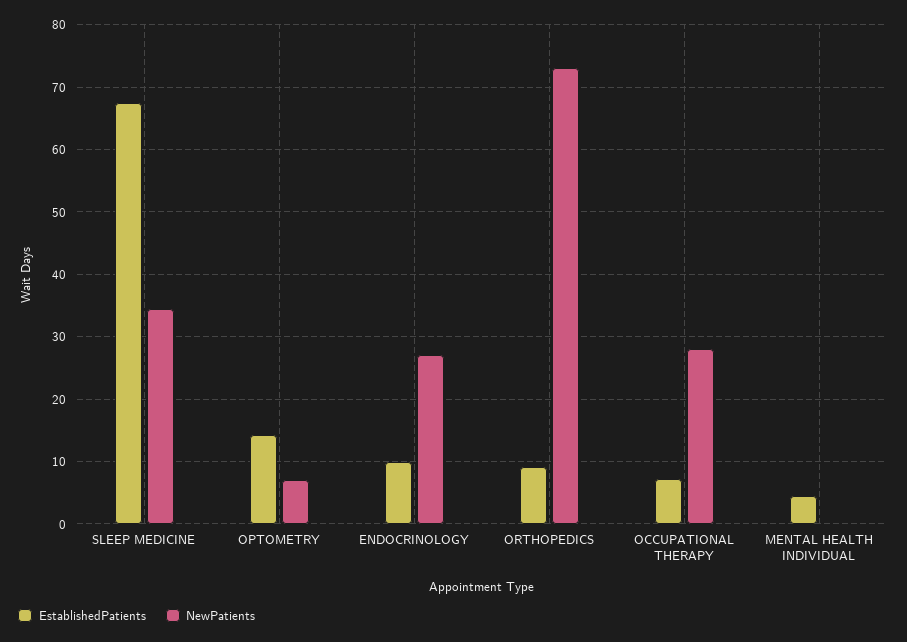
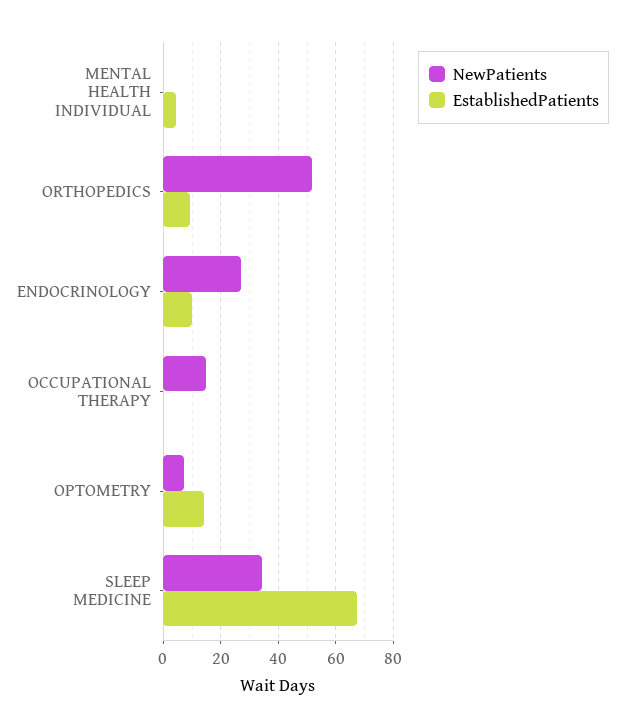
NewPatients, ORTHOPEDICS: 73 -> 52.5
EstablishedPatients, OCCUPATIONAL THERAPY: 7 -> 0
NewPatients, OCCUPATIONAL THERAPY: 28 -> 15

